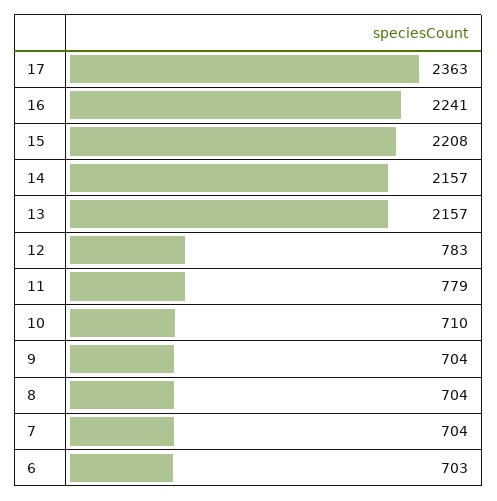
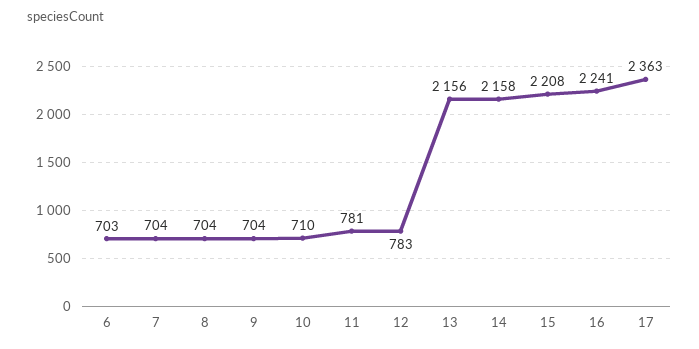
14: 2157 -> 2158
13: 2157 -> 2156
11: 779 -> 781

